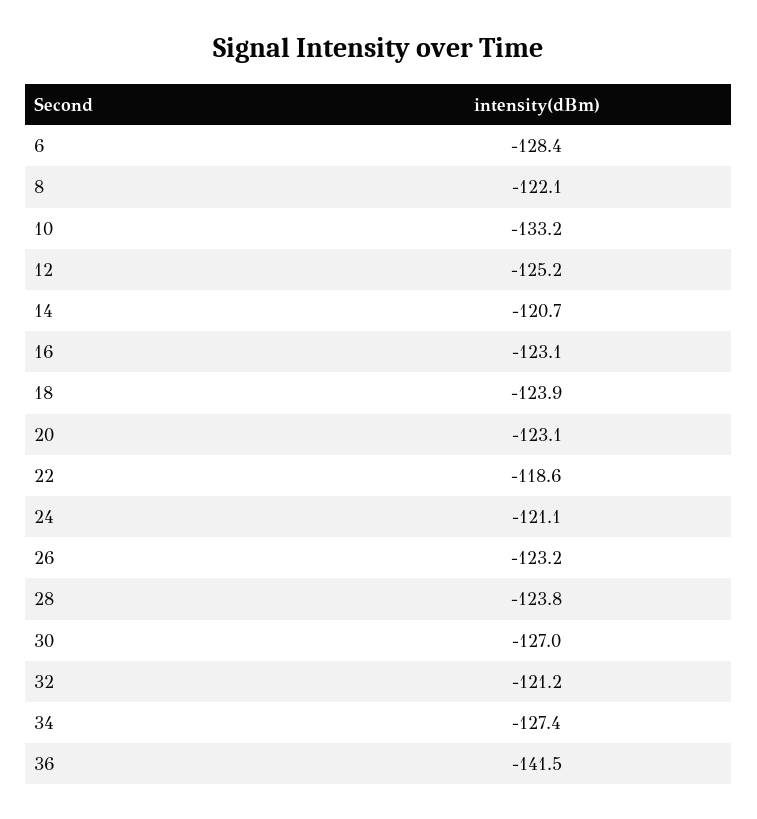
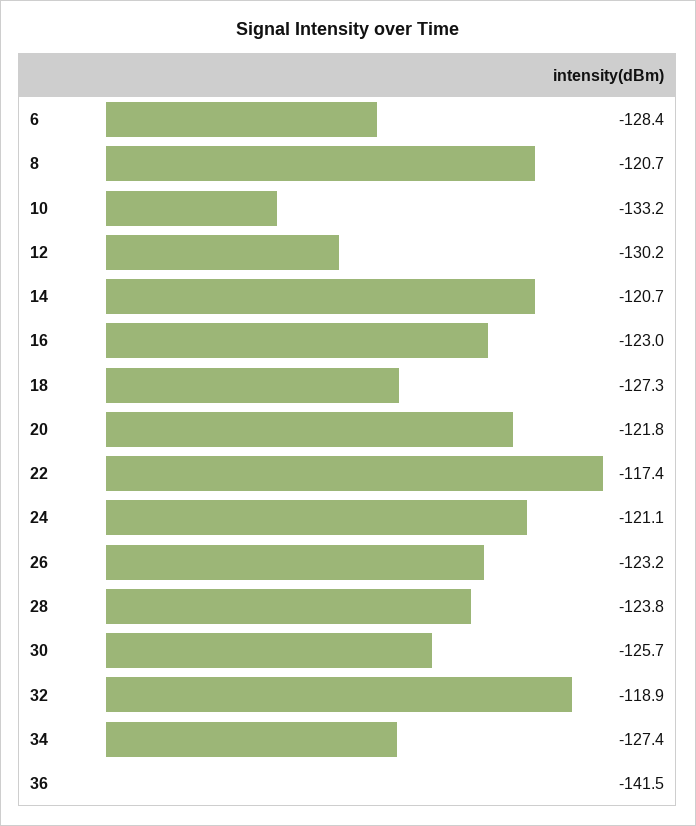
8: -122.1 -> -120.7
12: -125.2 -> -130.2
16: -123.1 -> -123
18: -123.9 -> -127.3
20: -123.1 -> -121.8
22: -118.6 -> -117.4
30: -127 -> -125.7
32: -121.2 -> -118.9

